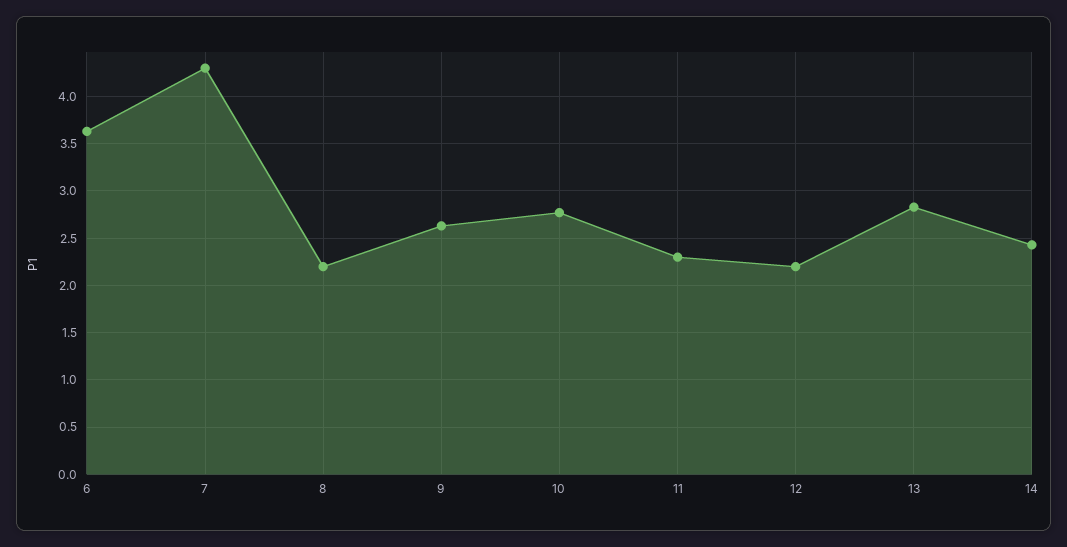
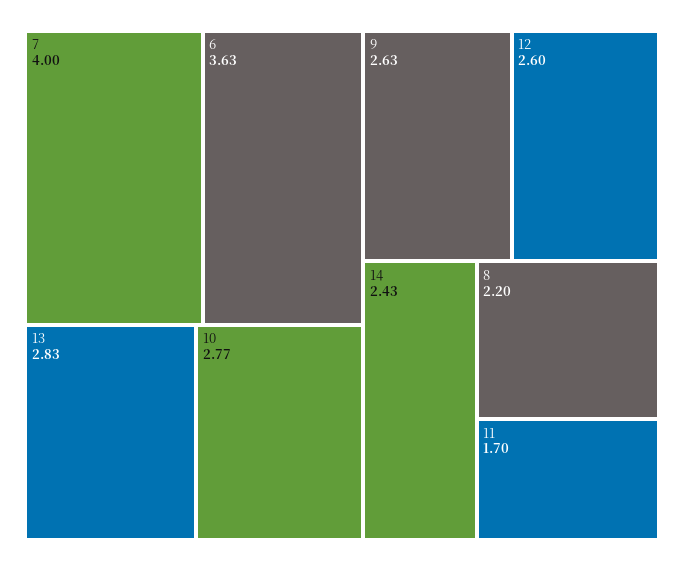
7: 4.3 -> 4
11: 2.3 -> 1.7
12: 2.2 -> 2.6

